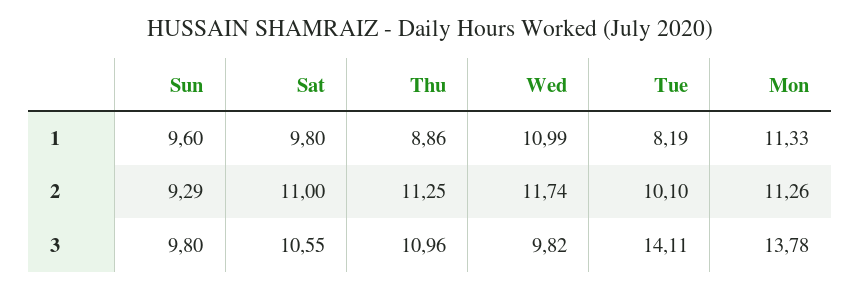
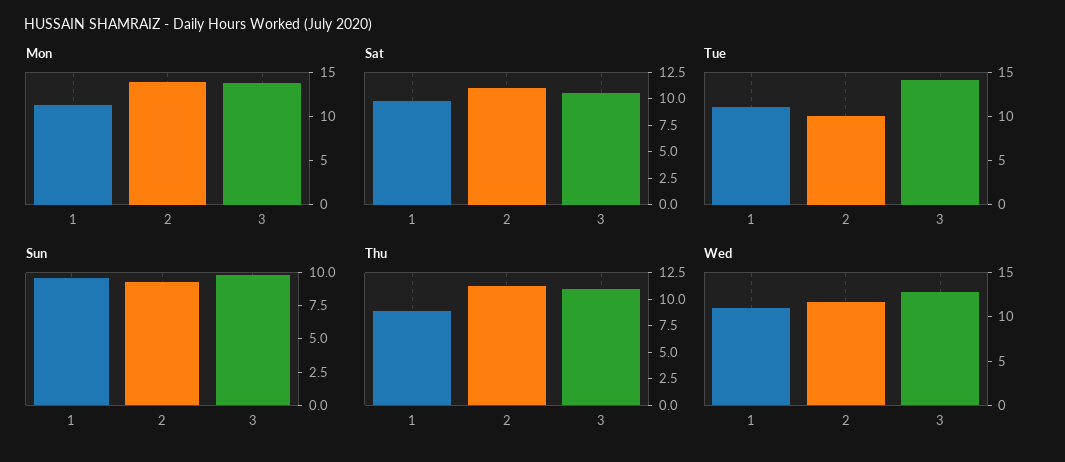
Tue, 1: 8.19 -> 11
Mon, 2: 11.26 -> 14
Wed, 3: 9.82 -> 13

